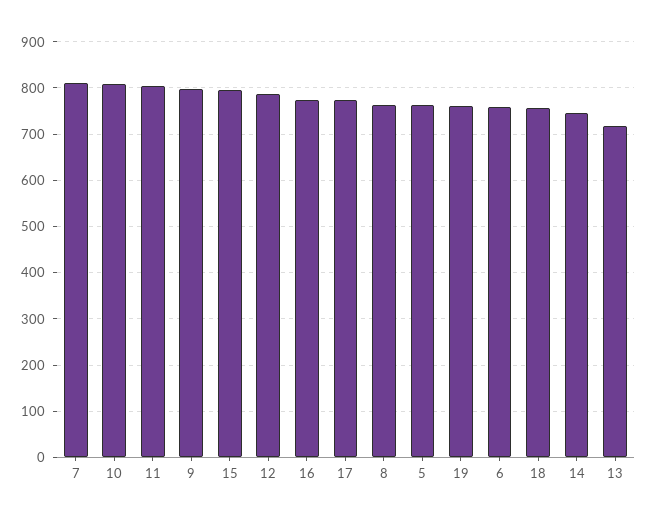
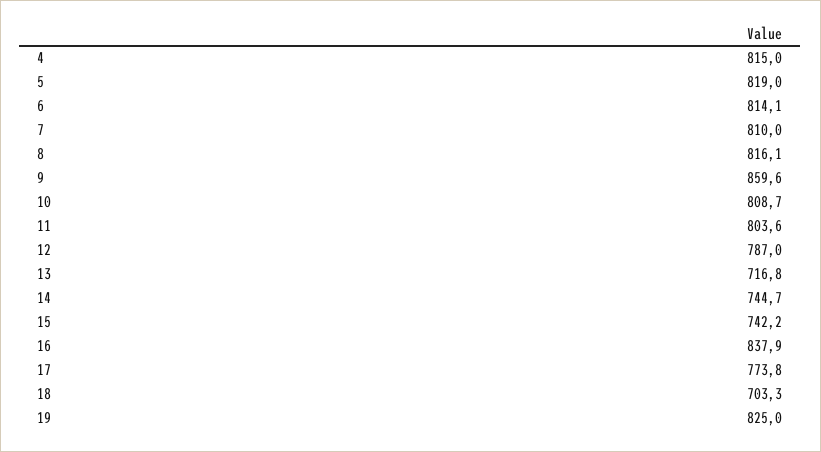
9: 800 -> 859.6
15: 800 -> 742.2
16: 780 -> 837.9
8: 760 -> 816.1
5: 760 -> 819
19: 760 -> 825
6: 760 -> 814.1
18: 760 -> 703.3
4: none -> 815

